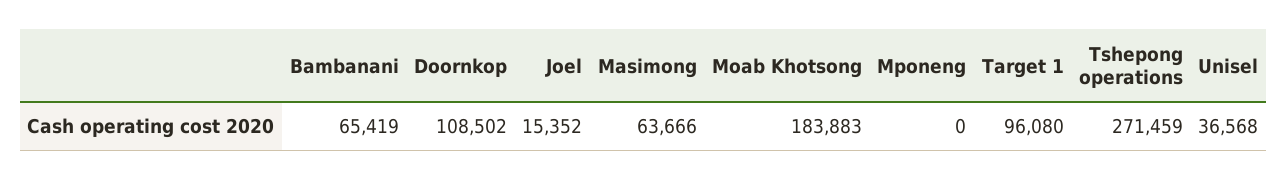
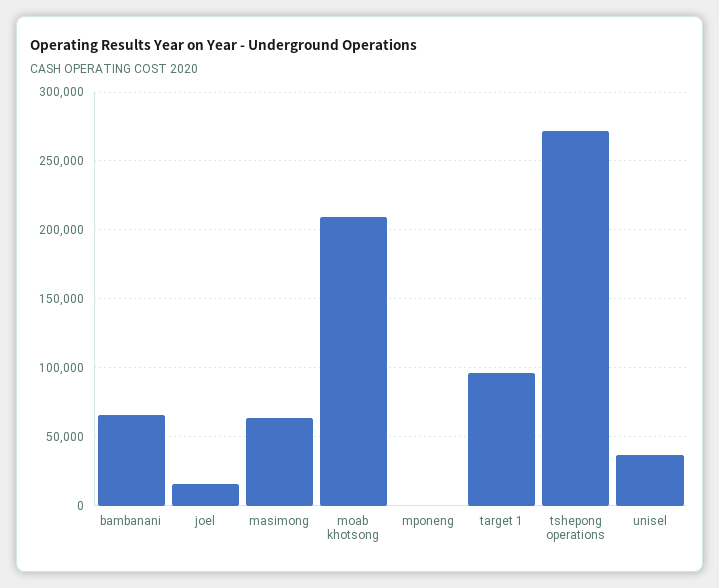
Doornkop: 108502 -> none
Moab Khotsong: 183883 -> 210000

